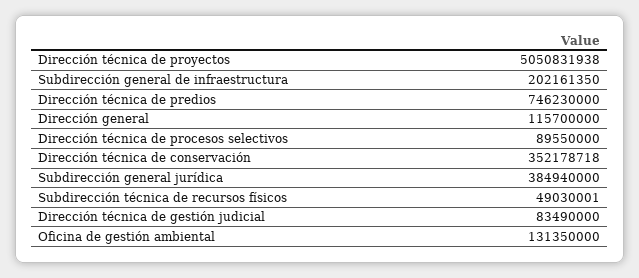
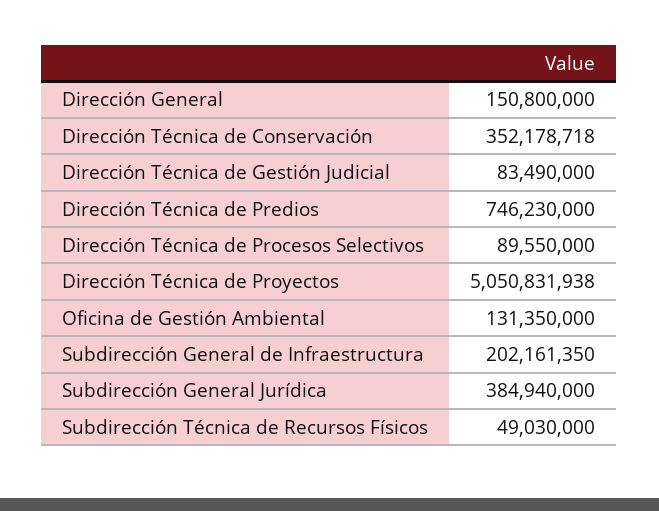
Dirección general: 115700000 -> 150800000
Subdirección técnica de recursos físicos: 49030001 -> 49030000

